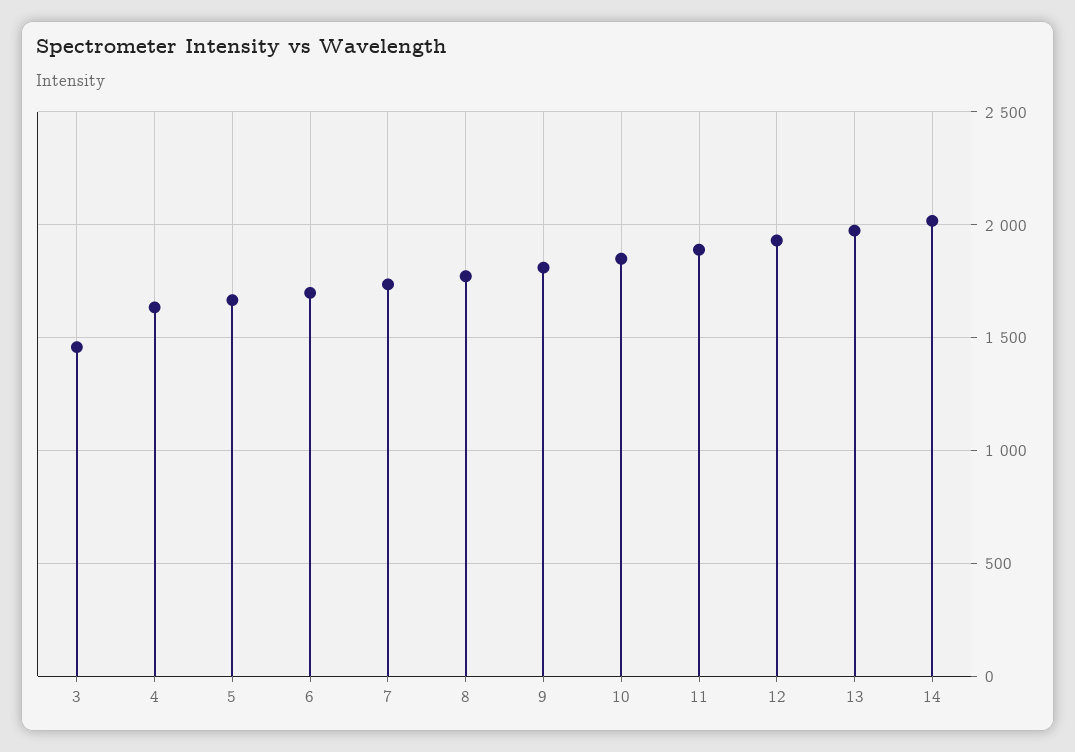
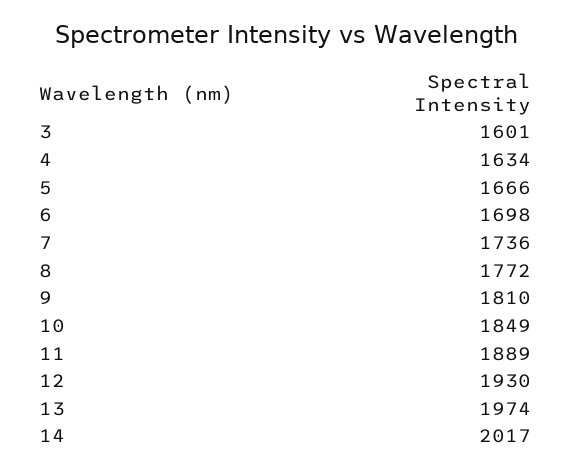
3: 1450 -> 1601

